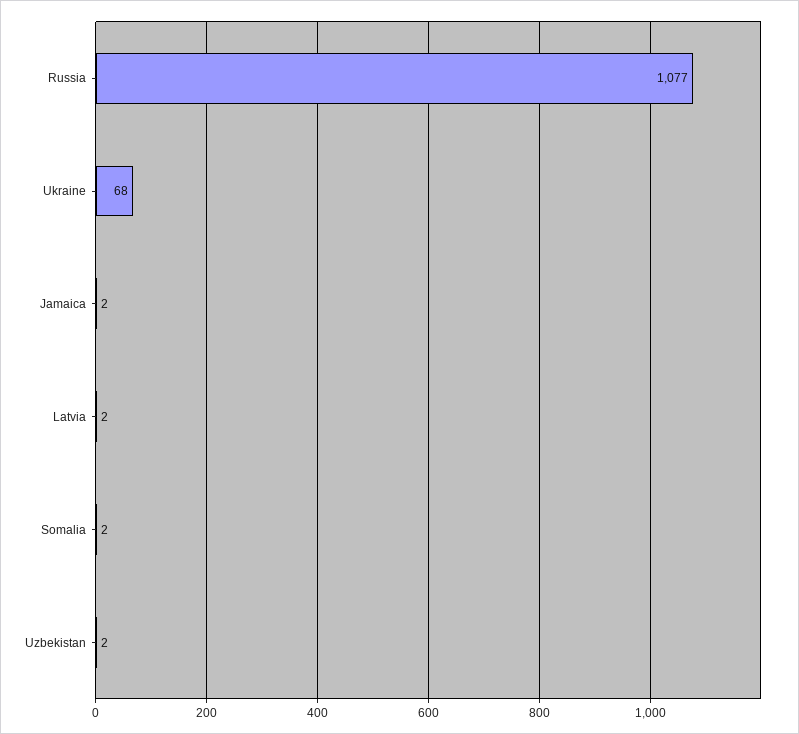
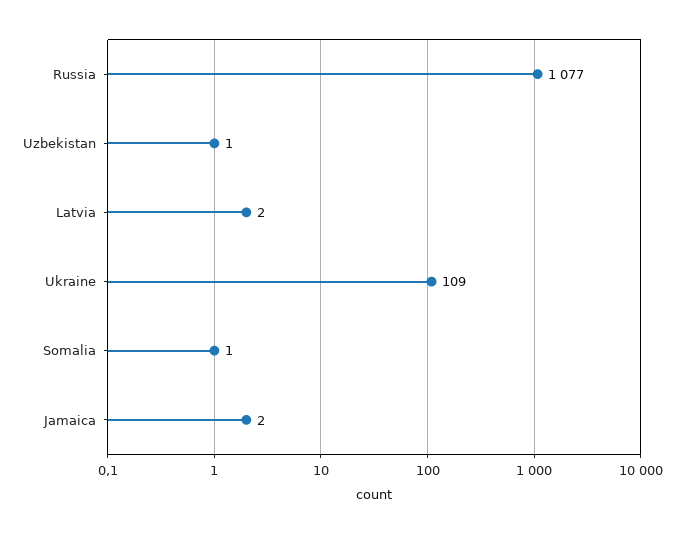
Ukraine: 68 -> 109
Somalia: 2 -> 1
Uzbekistan: 2 -> 1

